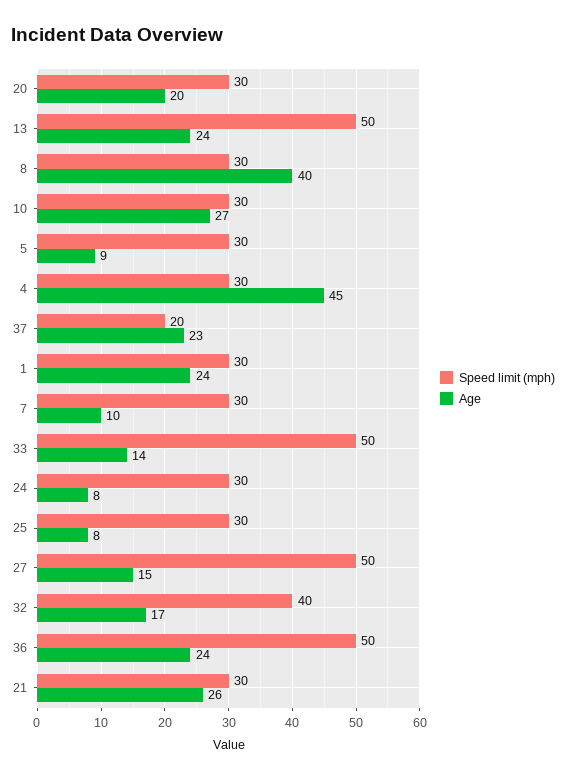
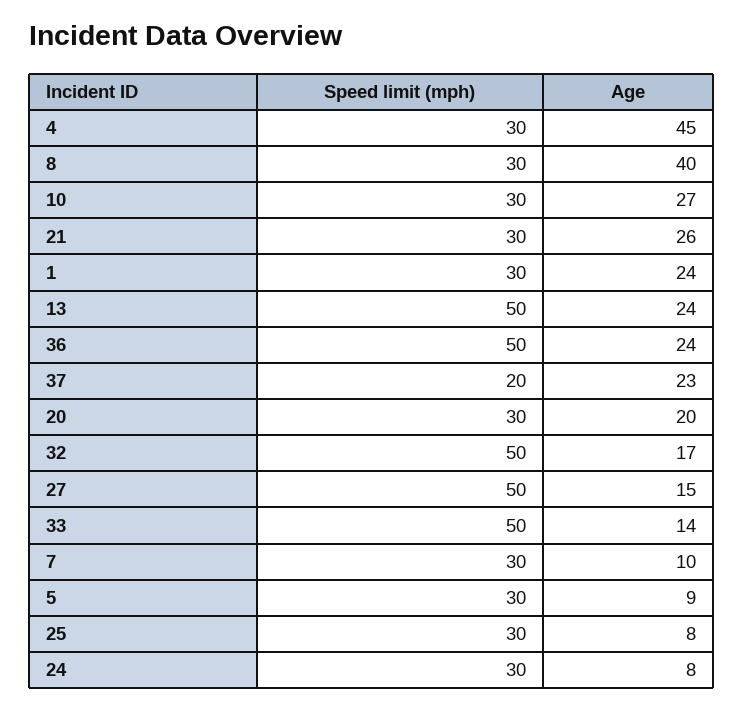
Speed limit (mph), 32: 40 -> 50

